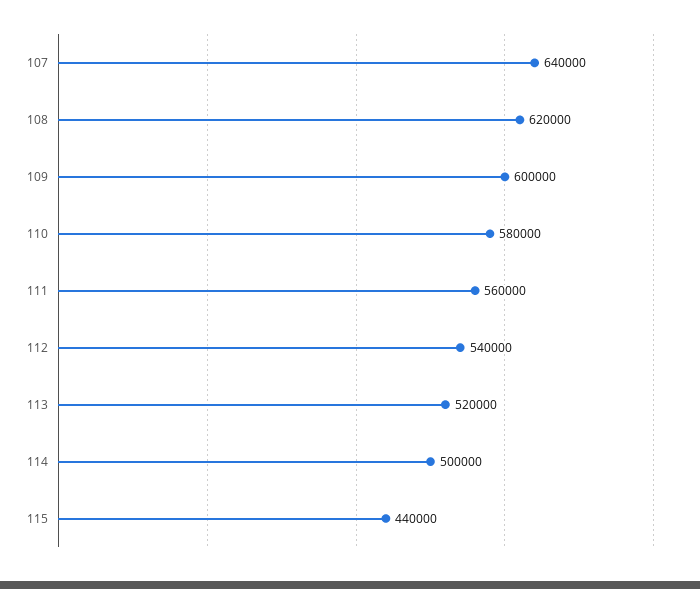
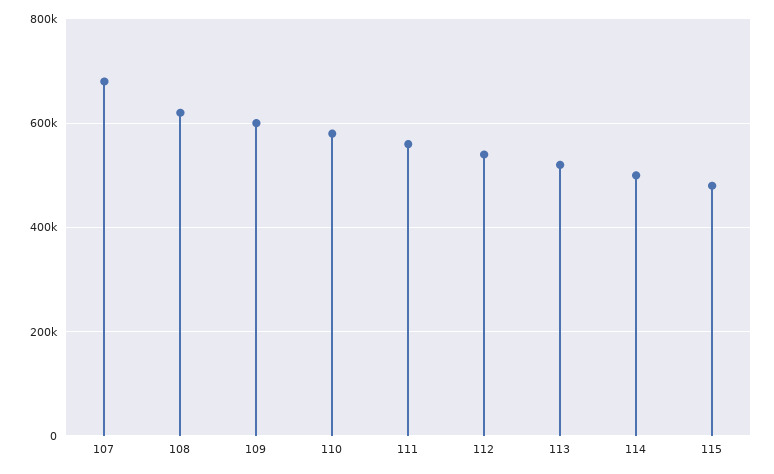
107: 640000 -> 680000
115: 440000 -> 480000

